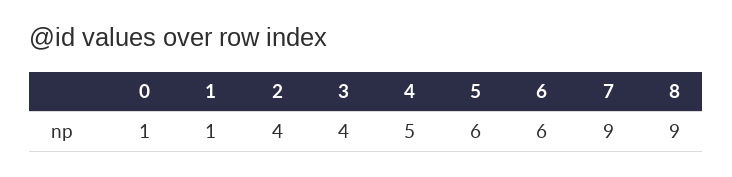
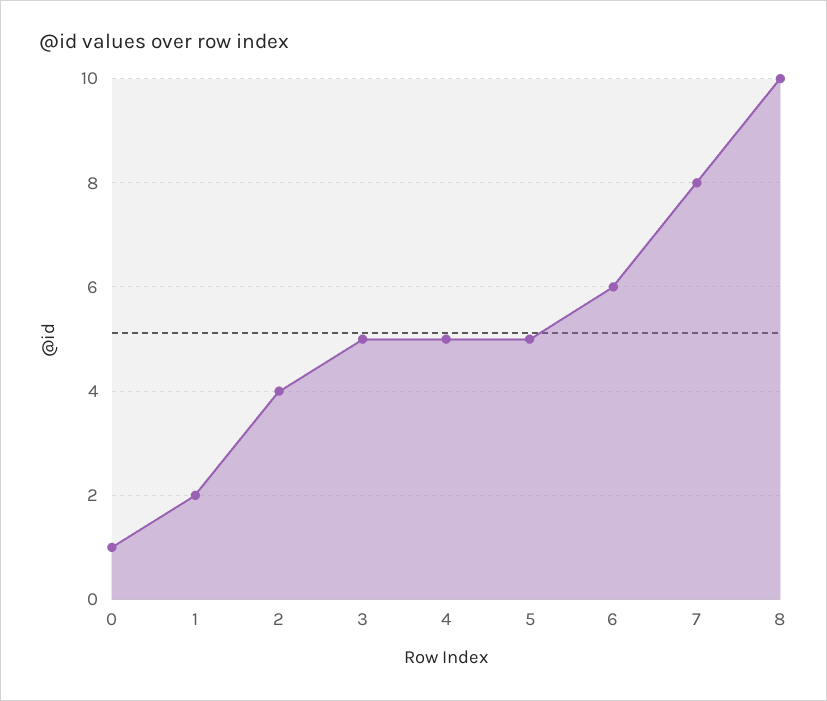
1: 1 -> 2
3: 4 -> 5
5: 6 -> 5
7: 9 -> 8
8: 9 -> 10

